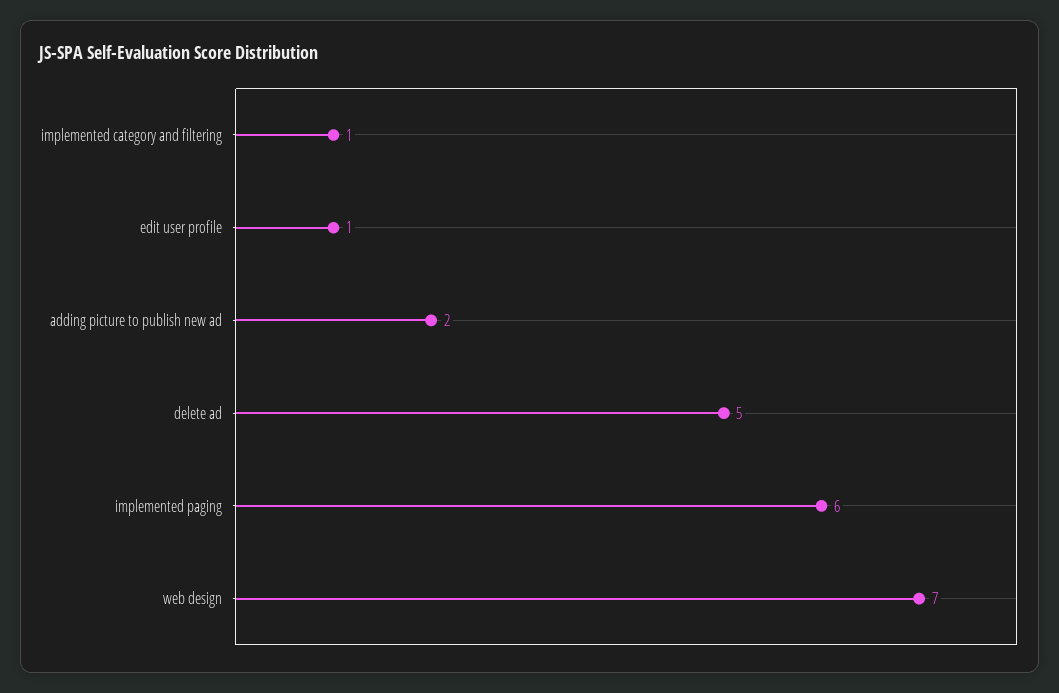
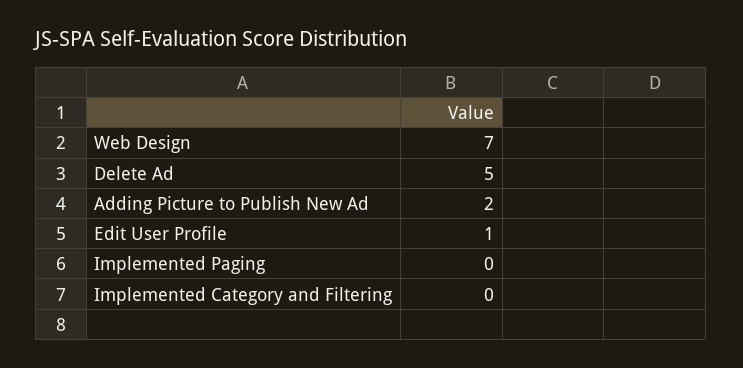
implemented category and filtering: 1 -> 0
implemented paging: 6 -> 0

